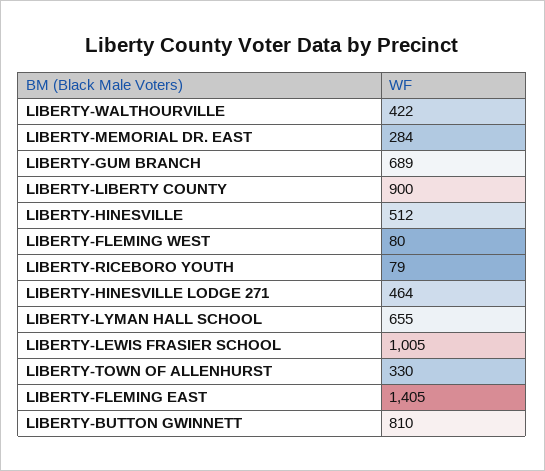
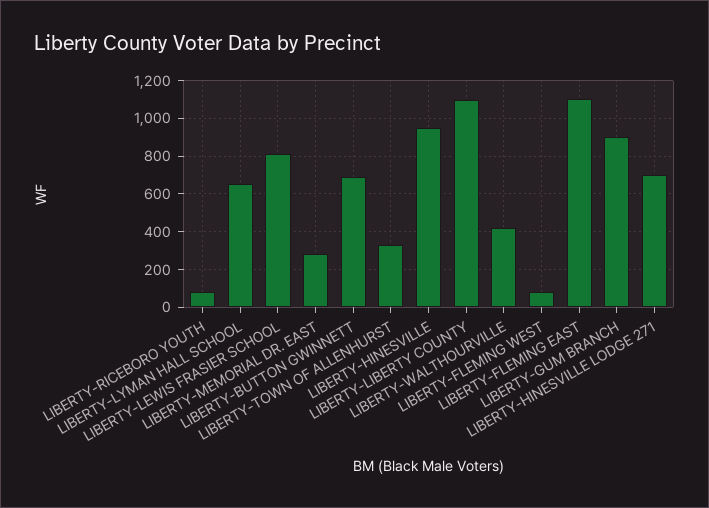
LIBERTY-GUM BRANCH: 689 -> 900
LIBERTY-LIBERTY COUNTY: 900 -> 1100
LIBERTY-HINESVILLE: 512 -> 950
LIBERTY-HINESVILLE LODGE 271: 464 -> 700
LIBERTY-LEWIS FRASIER SCHOOL: 1005 -> 800
LIBERTY-FLEMING EAST: 1405 -> 1100
LIBERTY-BUTTON GWINNETT: 810 -> 700

